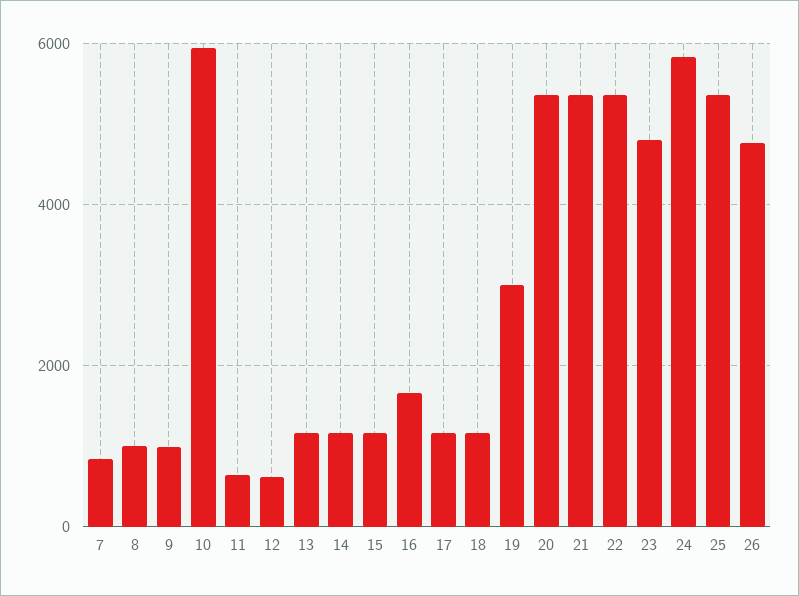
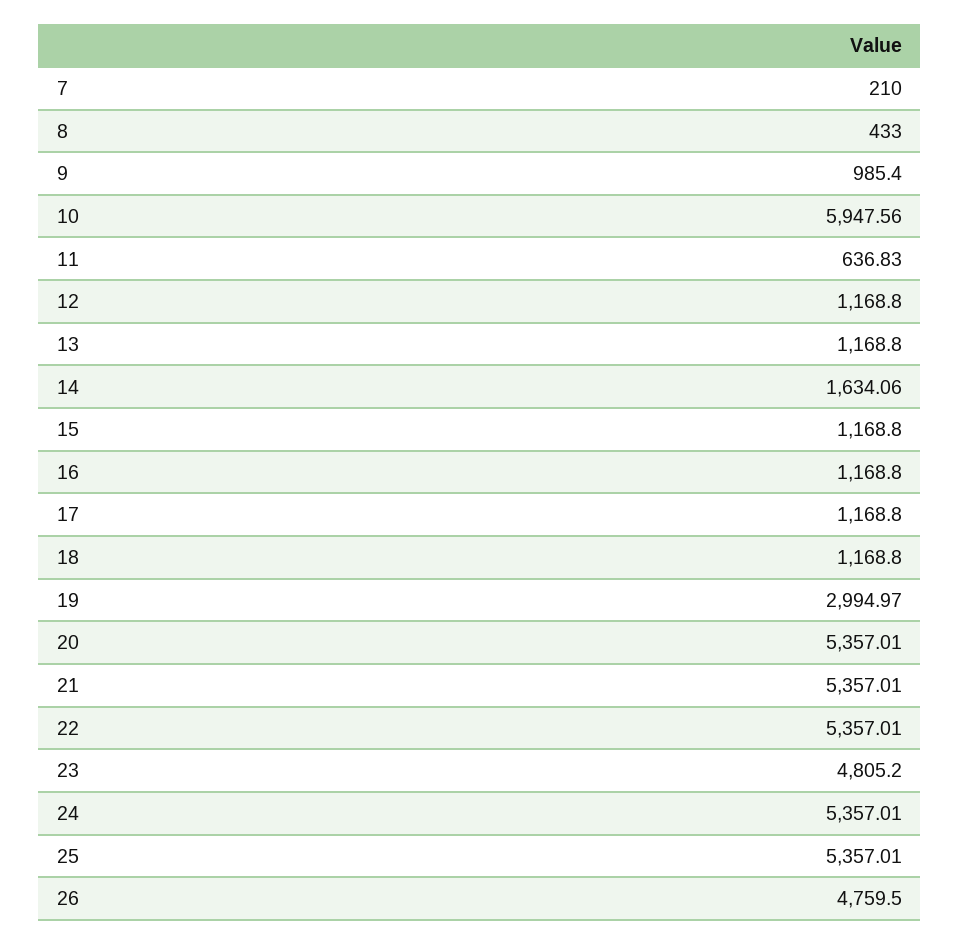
7: 800 -> 210
8: 1000 -> 433
12: 600 -> 1168.8
14: 1200 -> 1634.06
16: 1600 -> 1168.8
24: 5800 -> 5357.01

